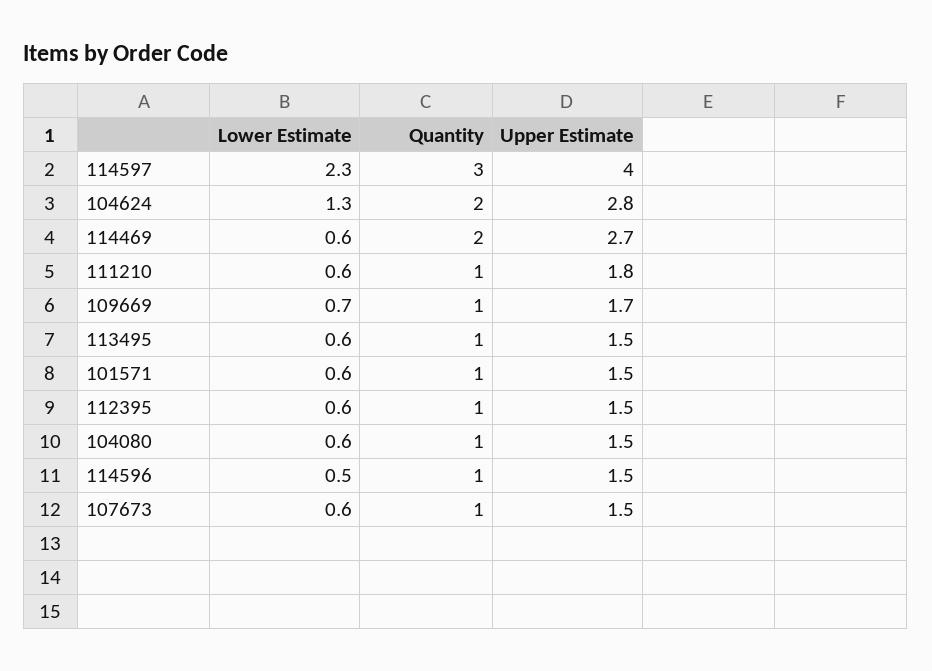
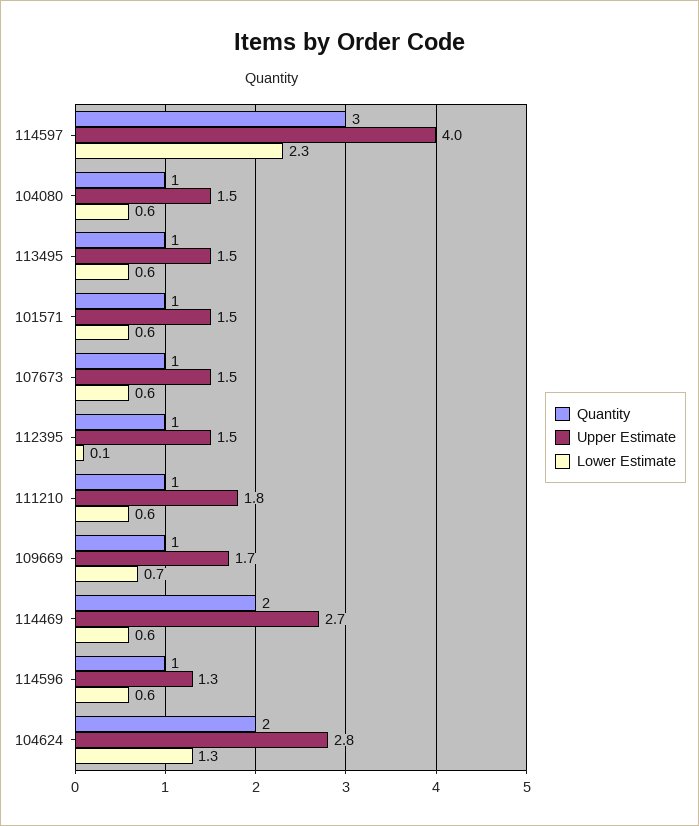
Lower Estimate, 112395: 0.6 -> 0.1
Lower Estimate, 114596: 0.5 -> 0.6
Upper Estimate, 114596: 1.5 -> 1.3

